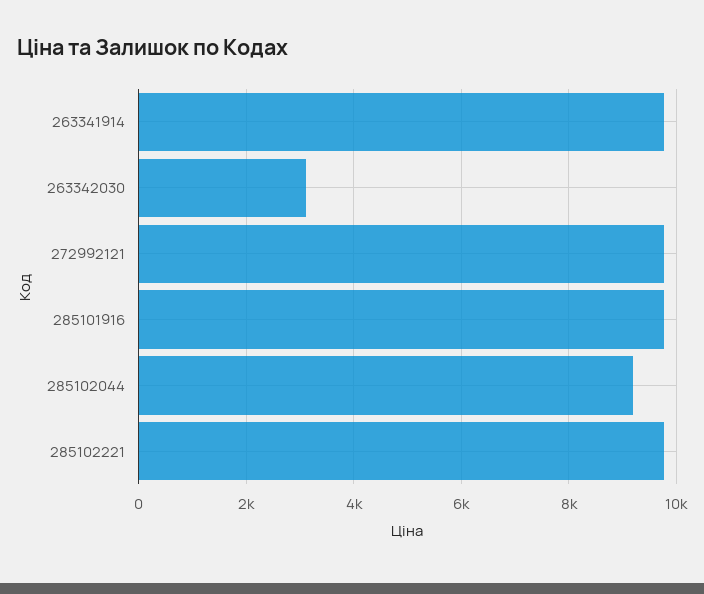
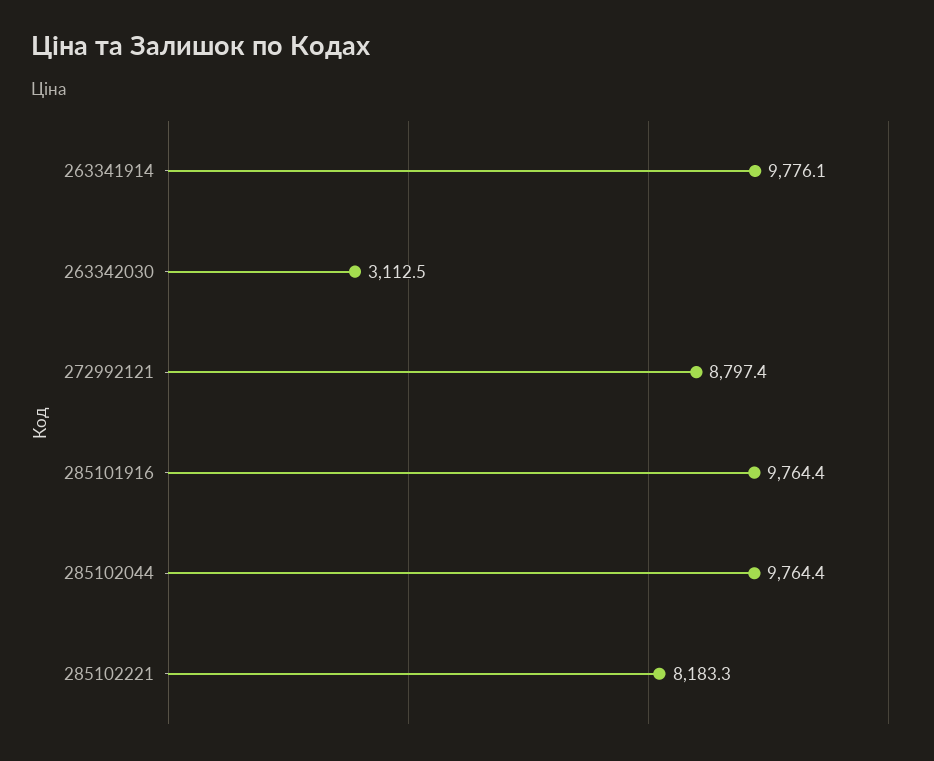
272992121: 9800 -> 8797.4
285102044: 9200 -> 9764.4
285102221: 9800 -> 8183.3

